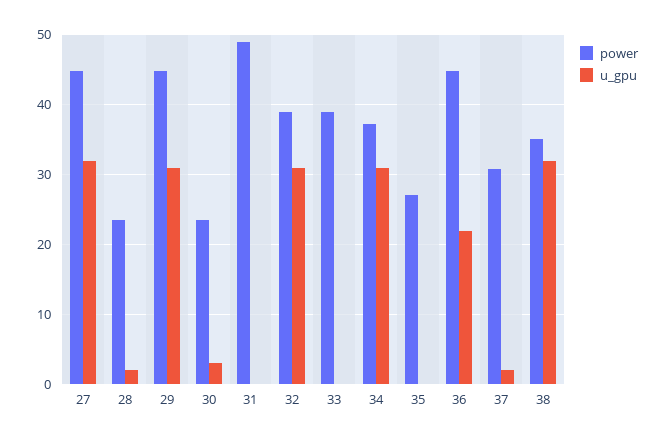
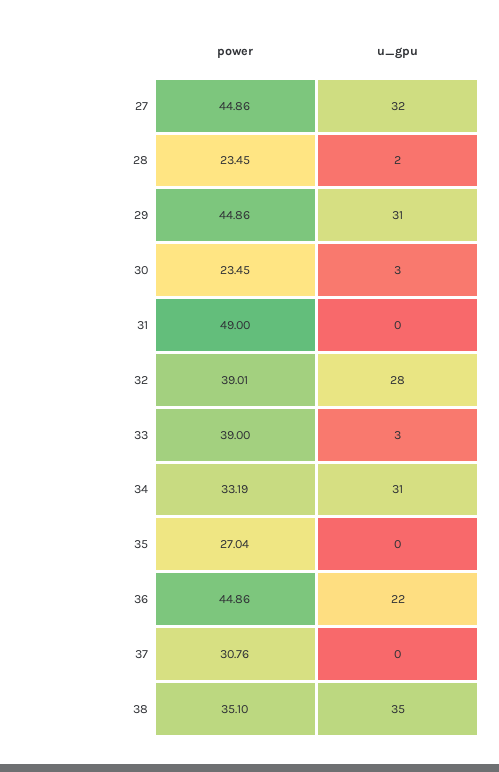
u_gpu, 32: 31 -> 28
u_gpu, 33: 0 -> 3
power, 34: 37 -> 33.19
u_gpu, 37: 2 -> 0
u_gpu, 38: 32 -> 35

